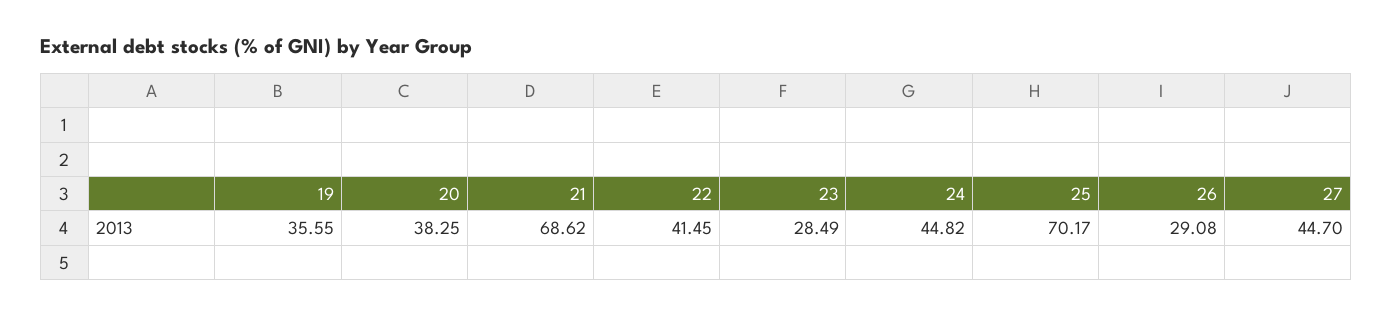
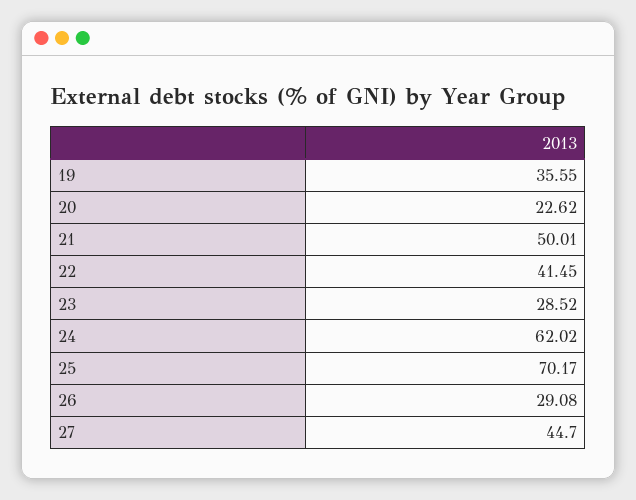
20: 38.25 -> 22.62
21: 68.62 -> 50.01
23: 28.49 -> 28.52
24: 44.82 -> 62.02

